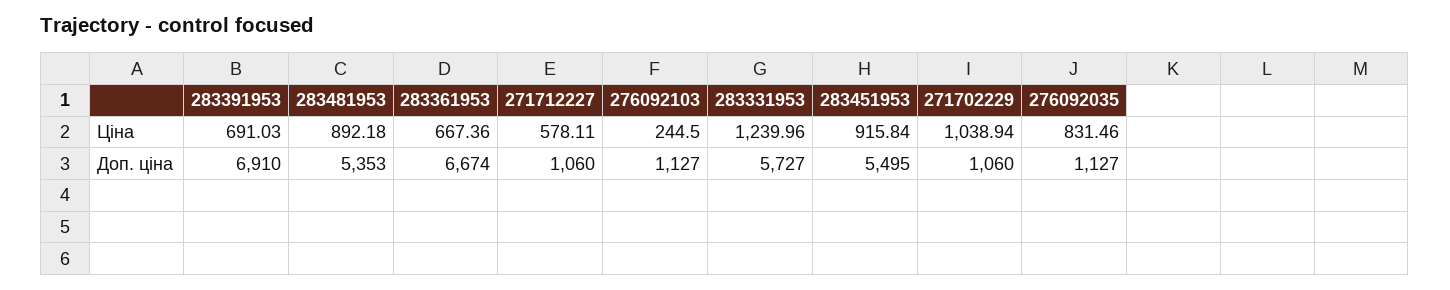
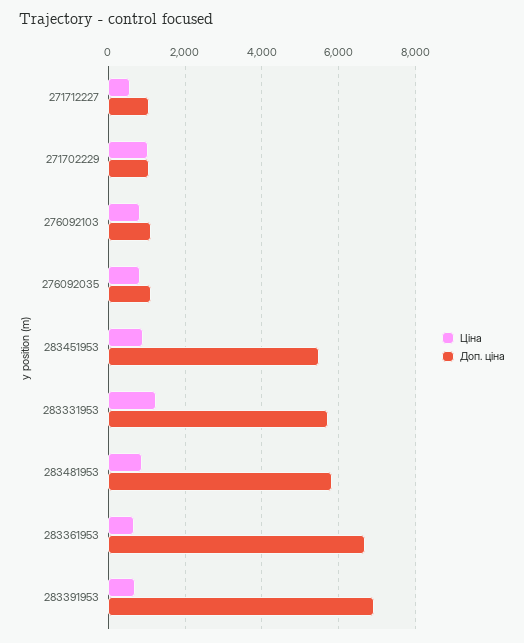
Ціна, 276092103: 244.5 -> 800
Доп. ціна, 283481953: 5353 -> 5800

